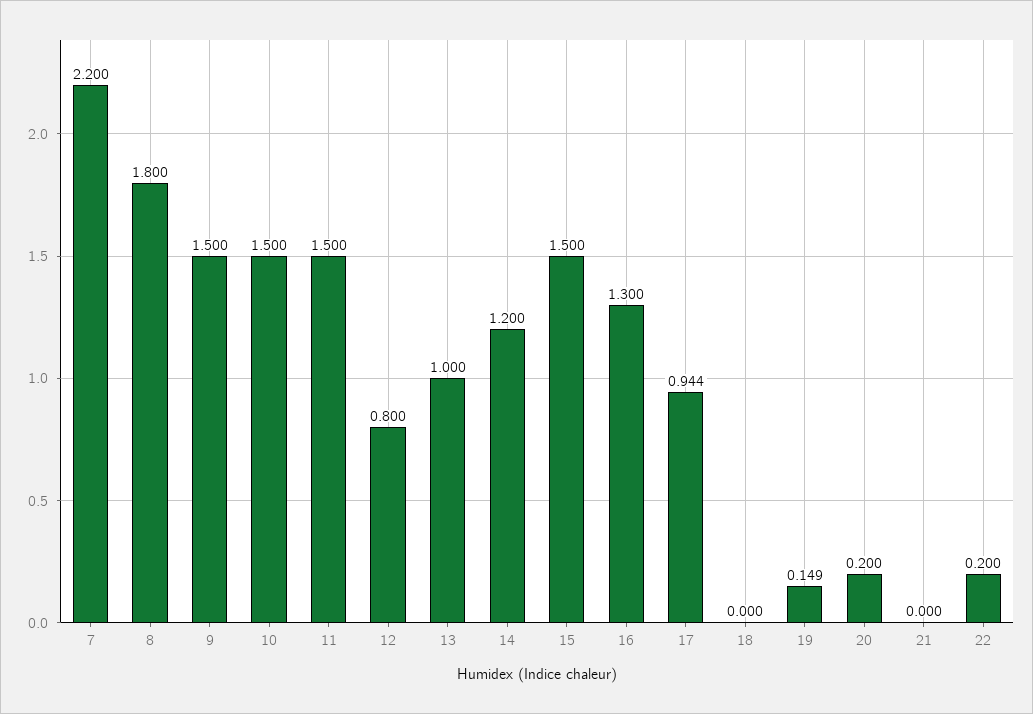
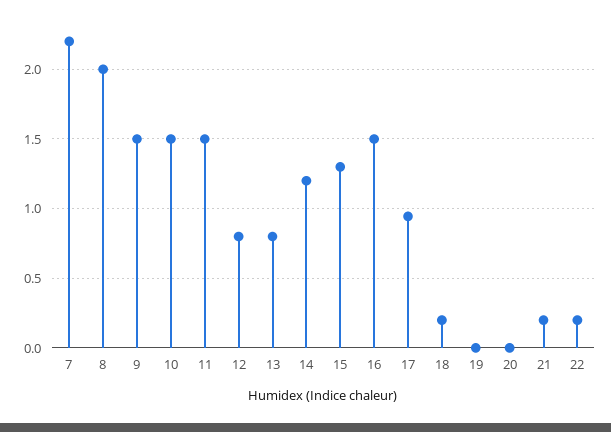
8: 1.8 -> 2
13: 1 -> 0.8
15: 1.5 -> 1.3
16: 1.3 -> 1.5
18: 0 -> 0.2
19: 0.149 -> 0
20: 0.2 -> 0
21: 0 -> 0.2

